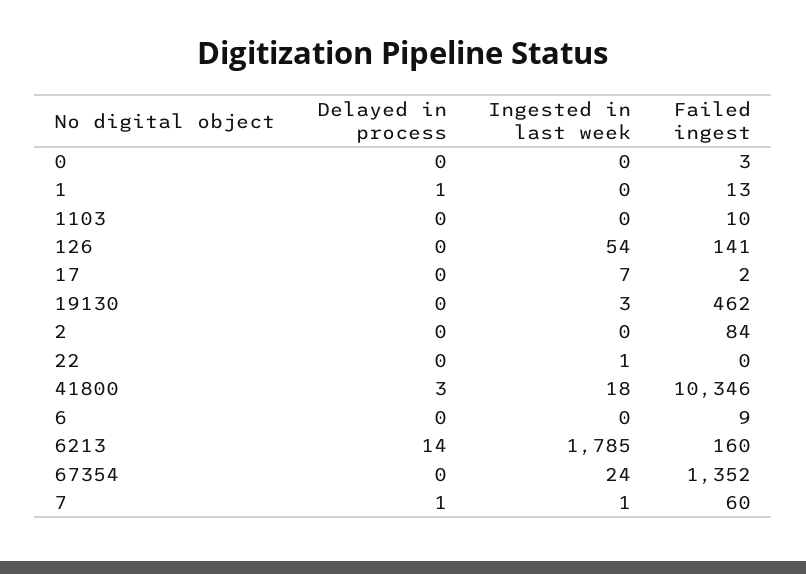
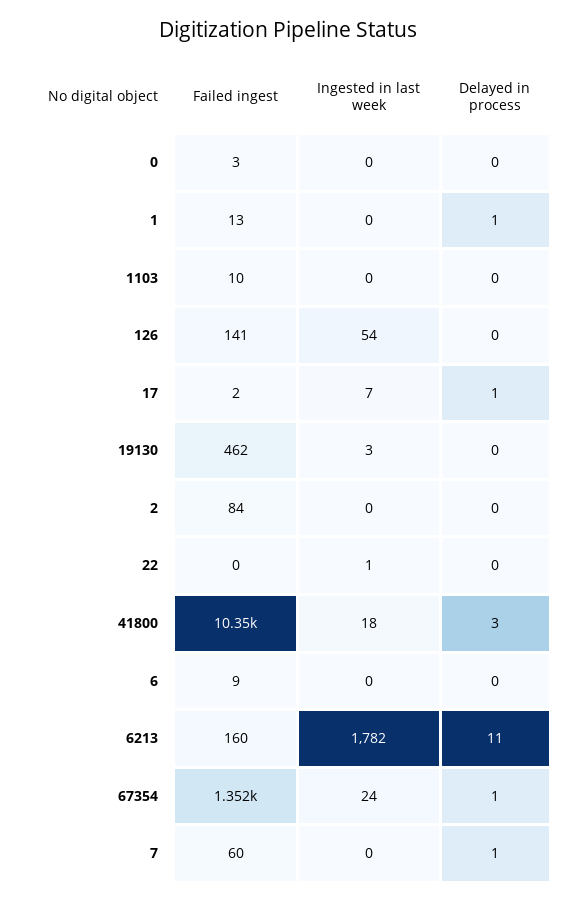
Delayed in process, 17: 0 -> 1
Delayed in process, 6213: 14 -> 11
Ingested in last week, 6213: 1785 -> 1782
Delayed in process, 67354: 0 -> 1
Ingested in last week, 7: 1 -> 0

